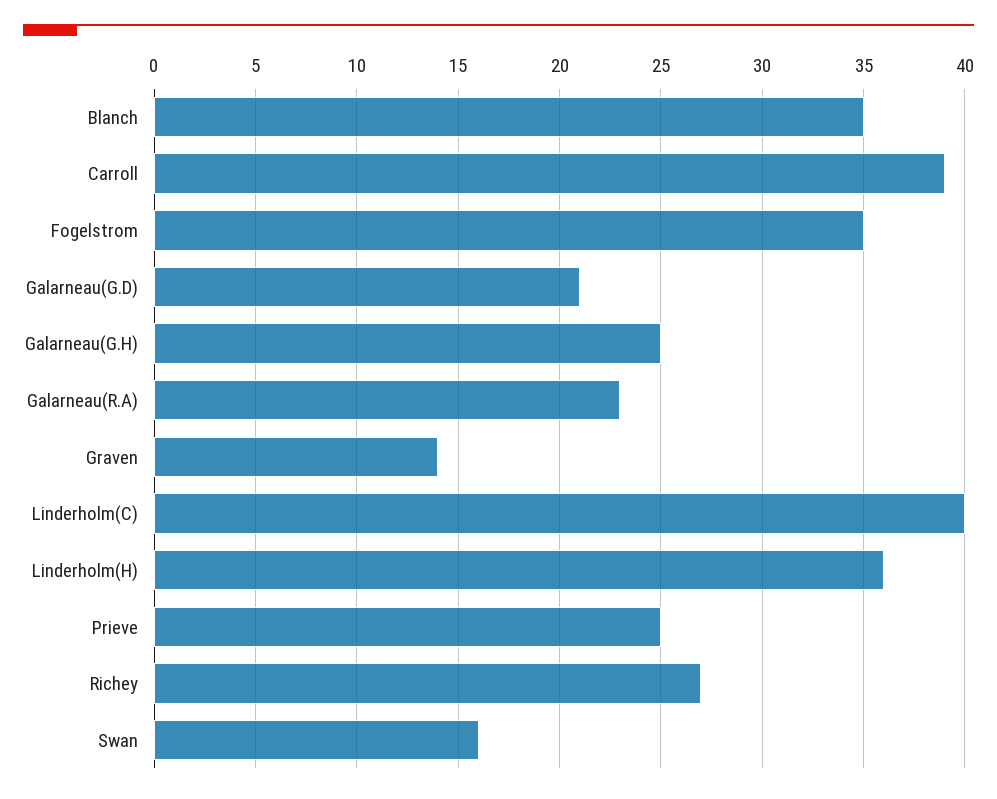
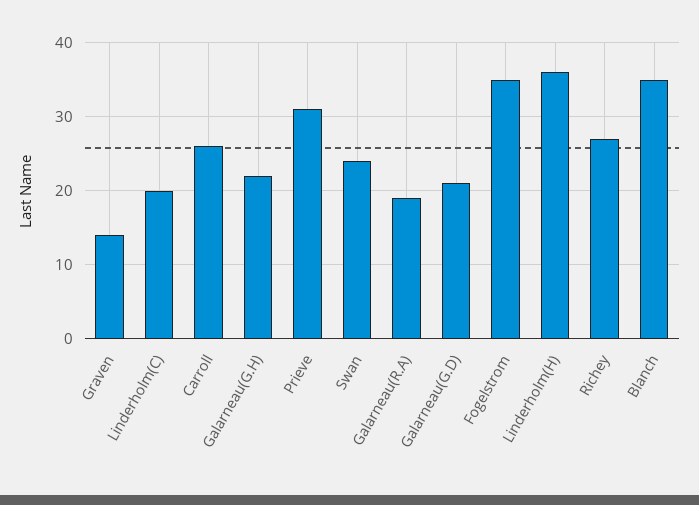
Carroll: 39 -> 26
Galarneau(G.H): 25 -> 22
Galarneau(R.A): 23 -> 19
Linderholm(C): 40 -> 20
Prieve: 25 -> 31
Swan: 16 -> 24

